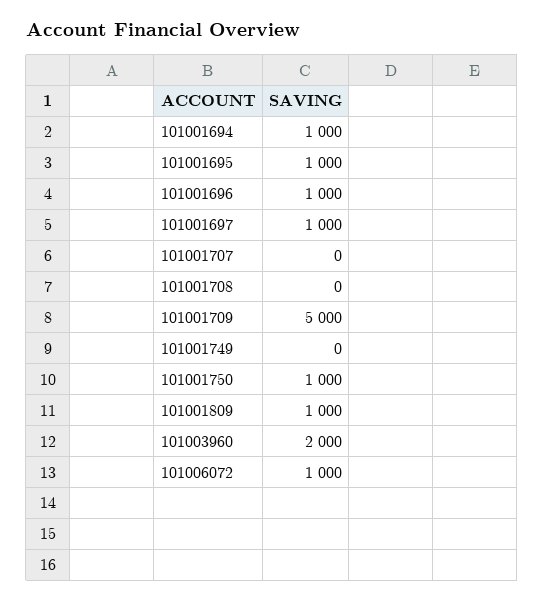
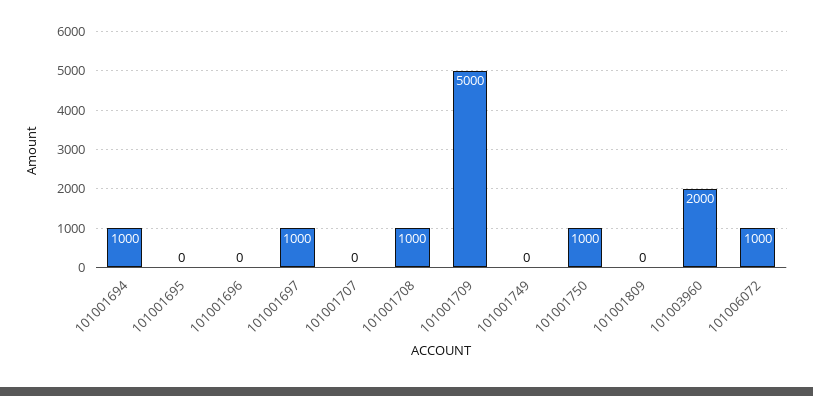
101001695: 1000 -> 0
101001696: 1000 -> 0
101001708: 0 -> 1000
101001809: 1000 -> 0

